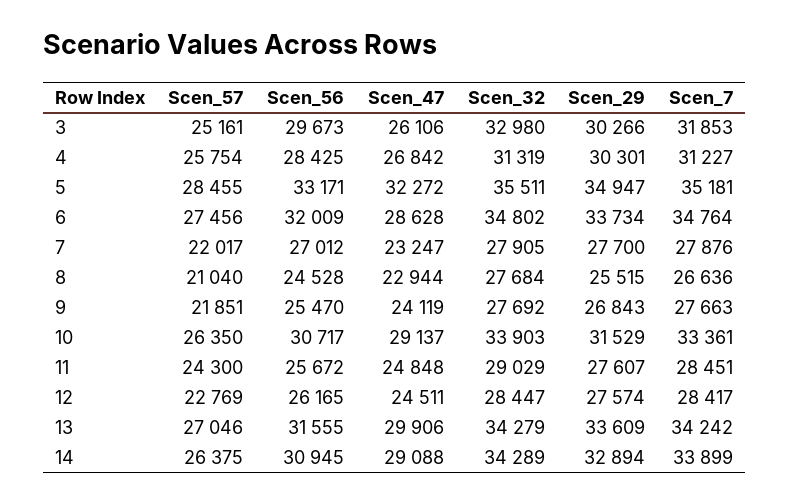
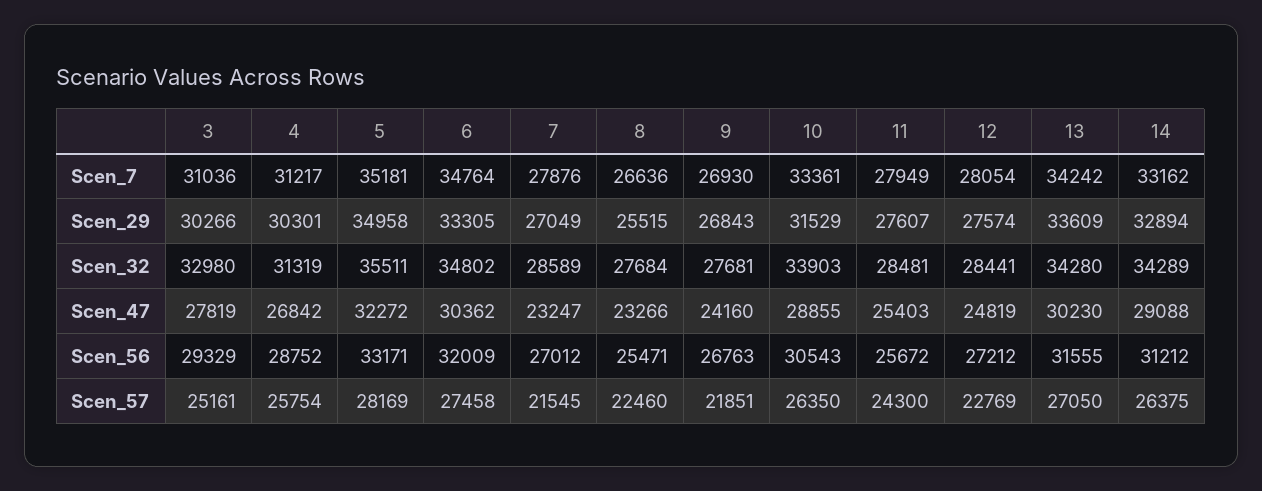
Scen_56, 3: 29673 -> 29329
Scen_47, 3: 26106 -> 27819
Scen_7, 3: 31853 -> 31036
Scen_56, 4: 28425 -> 28752
Scen_7, 4: 31227 -> 31217
Scen_57, 5: 28455 -> 28169
Scen_29, 5: 34947 -> 34958
Scen_57, 6: 27456 -> 27458
Scen_47, 6: 28628 -> 30362
Scen_29, 6: 33734 -> 33305
Scen_57, 7: 22017 -> 21545
Scen_32, 7: 27905 -> 28589
Scen_29, 7: 27700 -> 27049
Scen_57, 8: 21040 -> 22460
Scen_56, 8: 24528 -> 25471
Scen_47, 8: 22944 -> 23266
Scen_56, 9: 25470 -> 26763
Scen_47, 9: 24119 -> 24160
Scen_32, 9: 27692 -> 27681
Scen_7, 9: 27663 -> 26930
Scen_56, 10: 30717 -> 30543
Scen_47, 10: 29137 -> 28855
Scen_47, 11: 24848 -> 25403
Scen_32, 11: 29029 -> 28481
Scen_7, 11: 28451 -> 27949
Scen_56, 12: 26165 -> 27212
Scen_47, 12: 24511 -> 24819
Scen_32, 12: 28447 -> 28441
Scen_7, 12: 28417 -> 28054
Scen_57, 13: 27046 -> 27050
Scen_47, 13: 29906 -> 30230
Scen_32, 13: 34279 -> 34280
Scen_56, 14: 30945 -> 31212
Scen_7, 14: 33899 -> 33162

